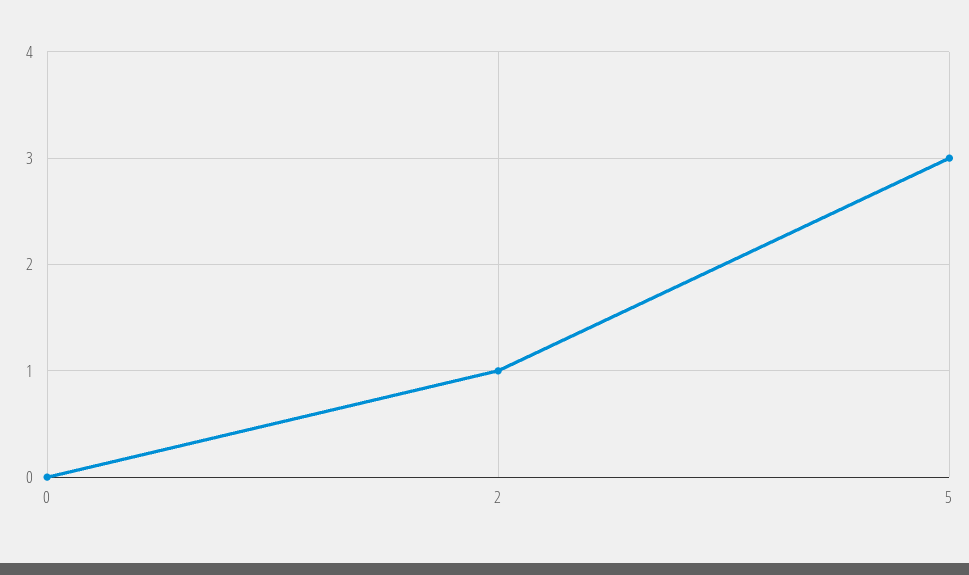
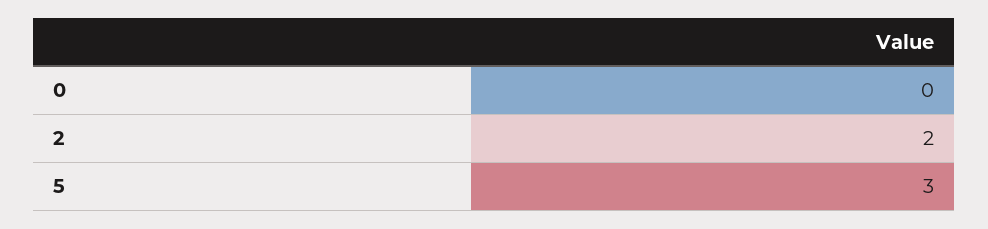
2: 1 -> 2

